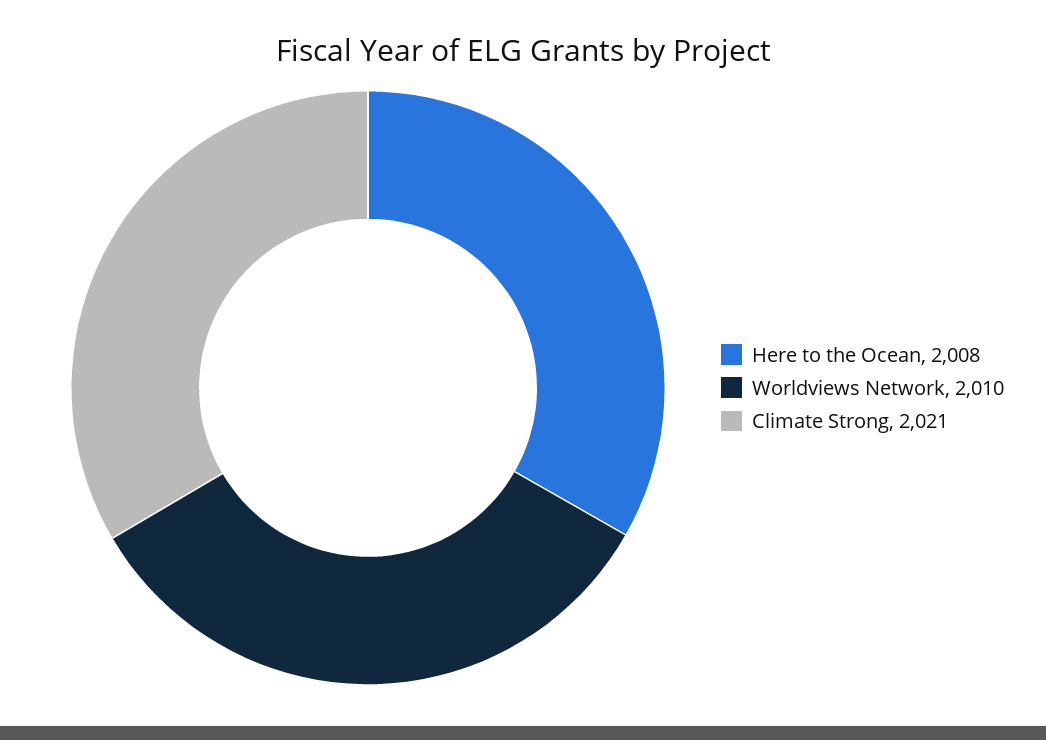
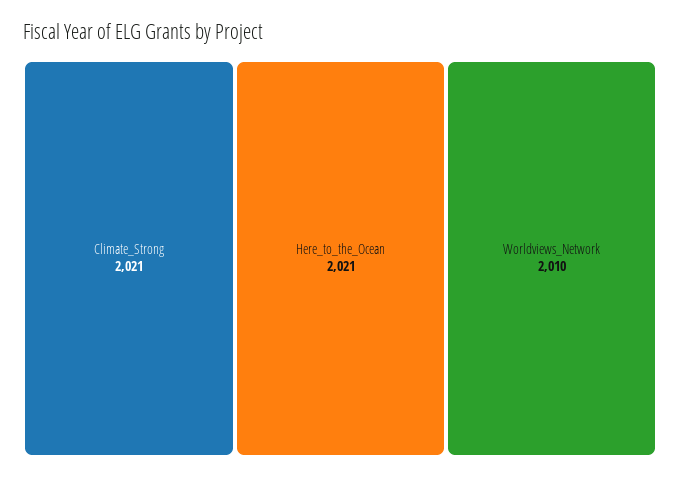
Here to the Ocean: 2008 -> 2021

